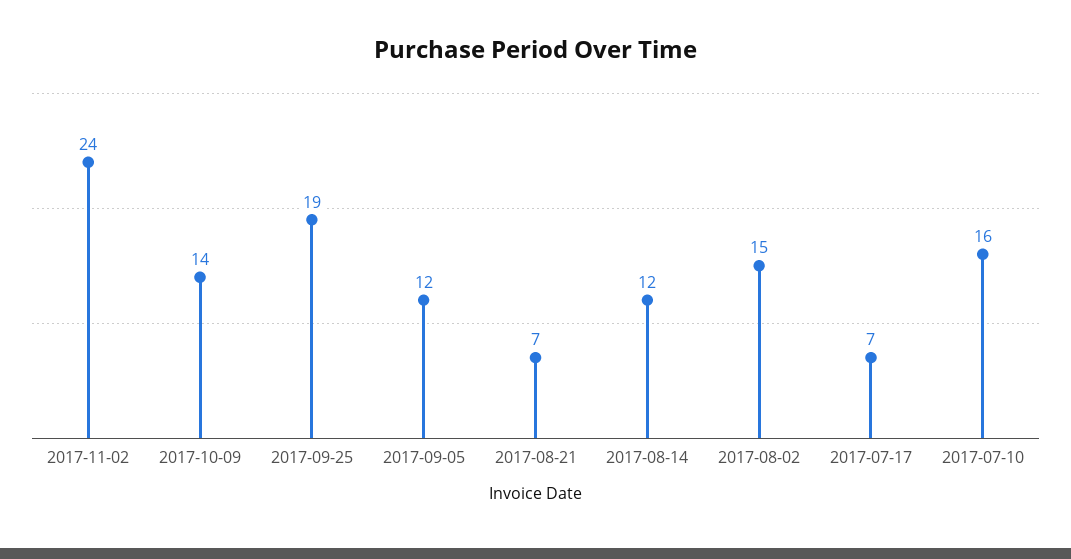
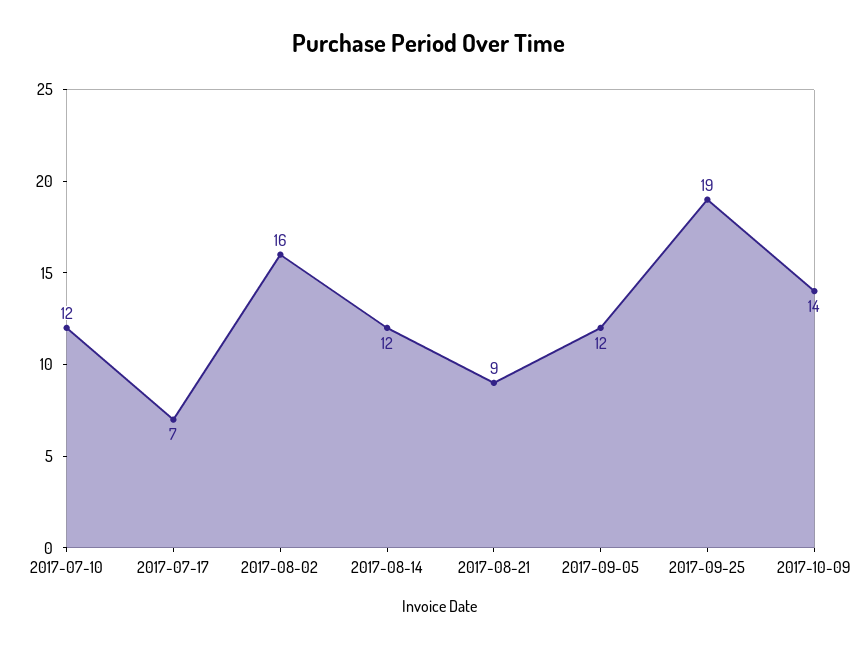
2017-11-02: 24 -> none
2017-08-21: 7 -> 9
2017-08-02: 15 -> 16
2017-07-10: 16 -> 12

